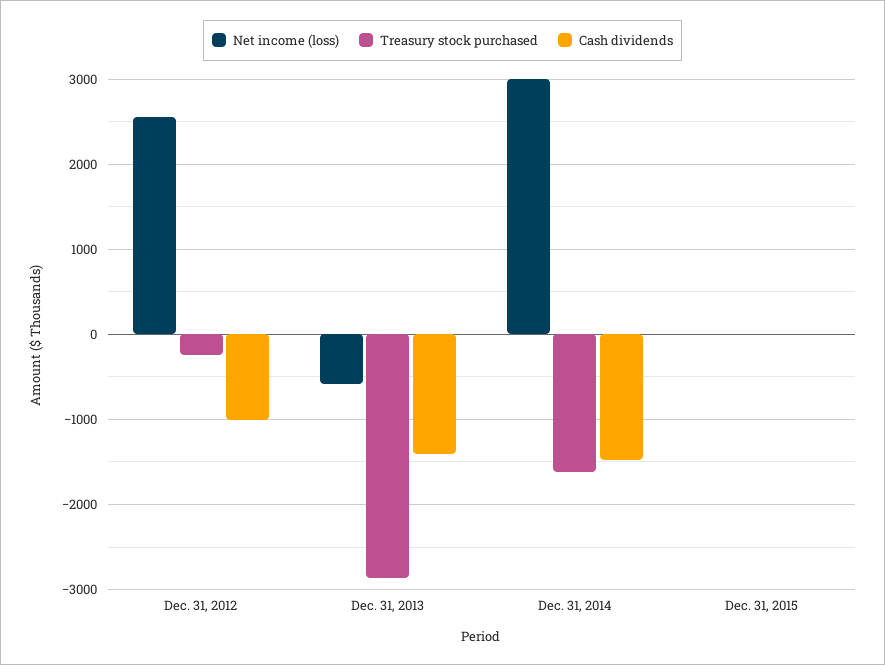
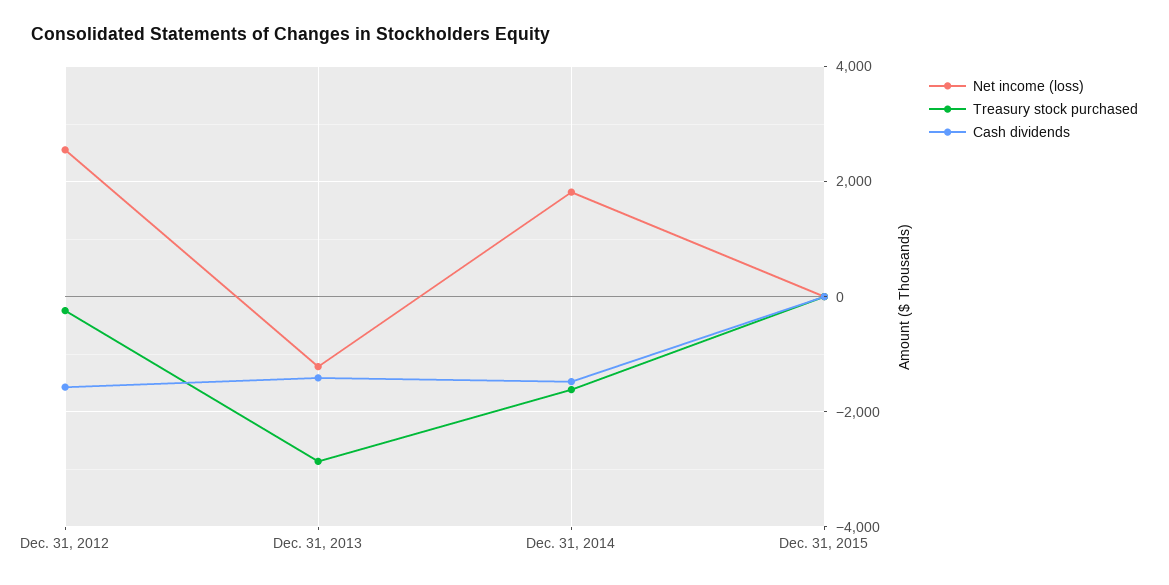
Cash dividends, Dec. 31, 2012: -1000 -> -1600
Net income (loss), Dec. 31, 2013: -600 -> -1200
Net income (loss), Dec. 31, 2014: 3000 -> 1800

